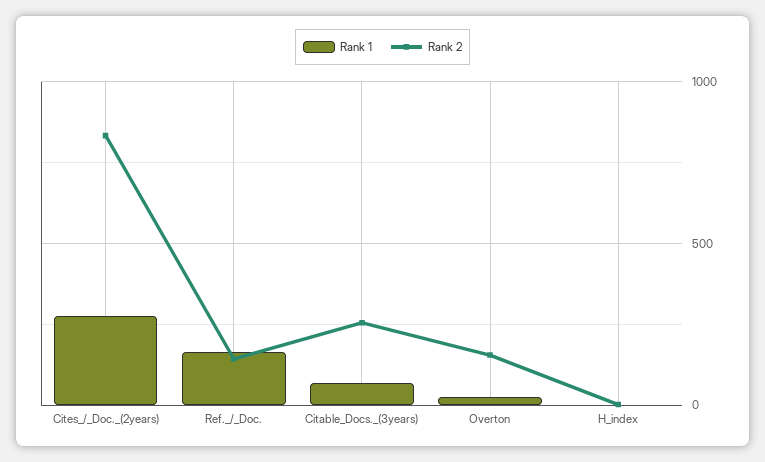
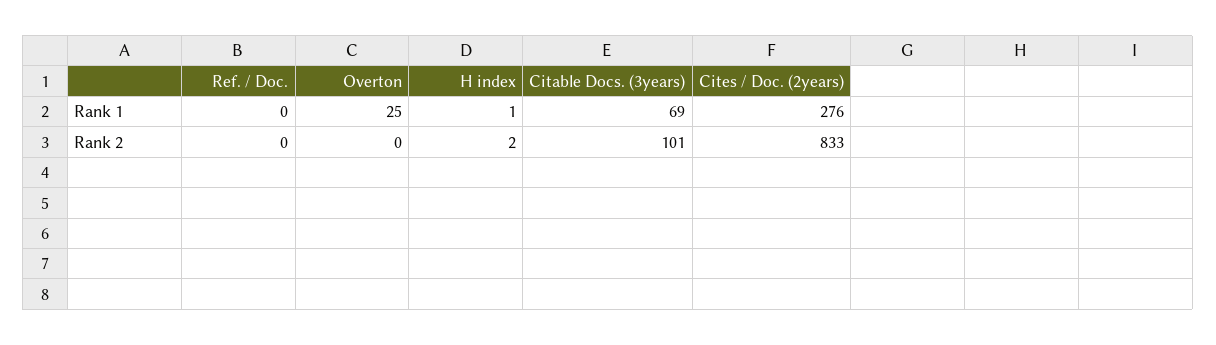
Rank 1, Ref._/_Doc.: 150 -> 0
Rank 2, Ref._/_Doc.: 150 -> 0
Rank 2, Citable_Docs._(3years): 250 -> 101
Rank 2, Overton: 150 -> 0

